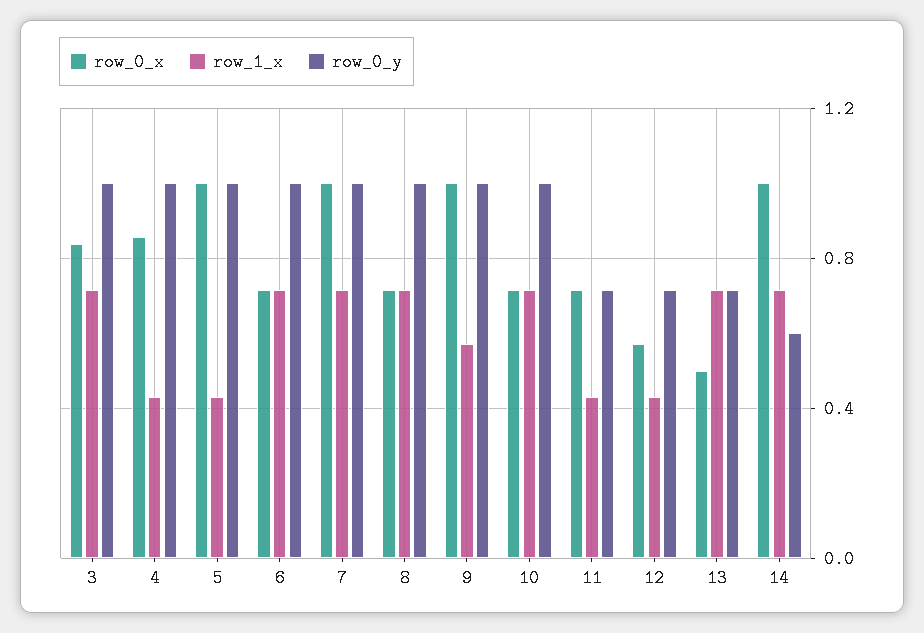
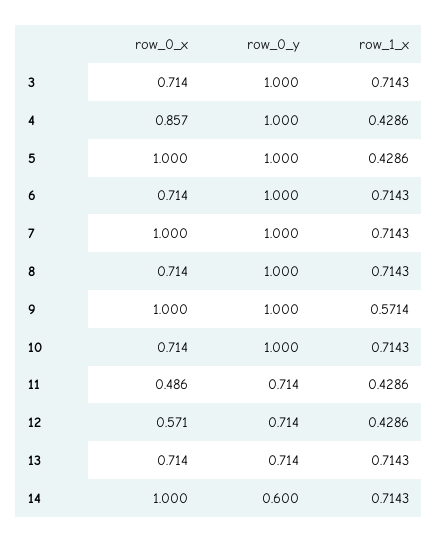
row_0_x, 3: 0.85 -> 0.714
row_0_x, 11: 0.7 -> 0.486
row_0_x, 13: 0.5 -> 0.714

